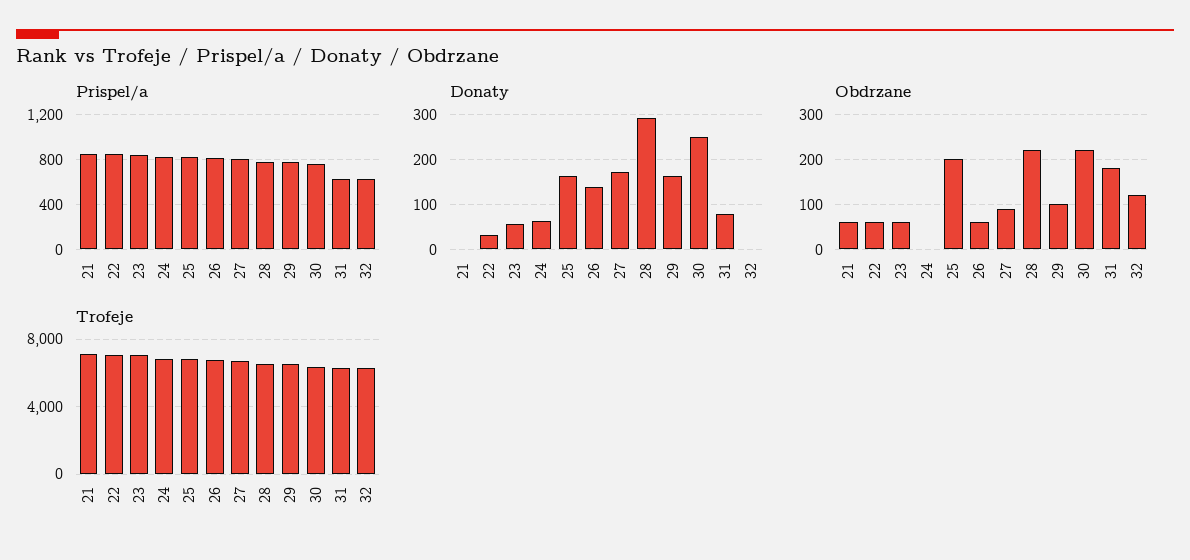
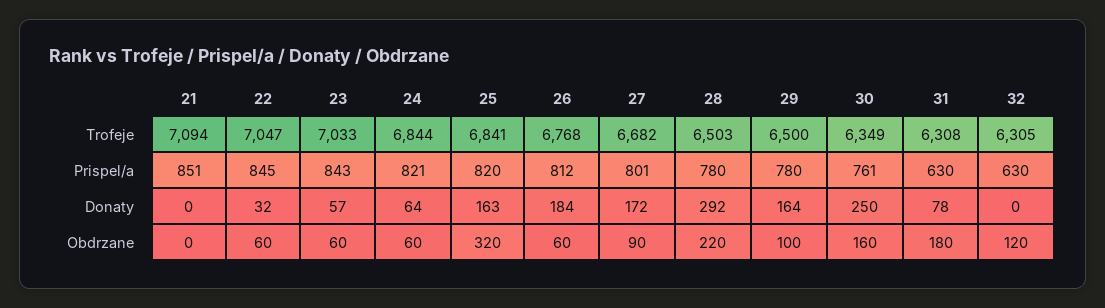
Donaty, 26: 140 -> 184
Obdrzane, 21: 60 -> 0
Obdrzane, 24: 0 -> 60
Obdrzane, 25: 200 -> 320
Obdrzane, 30: 220 -> 160

